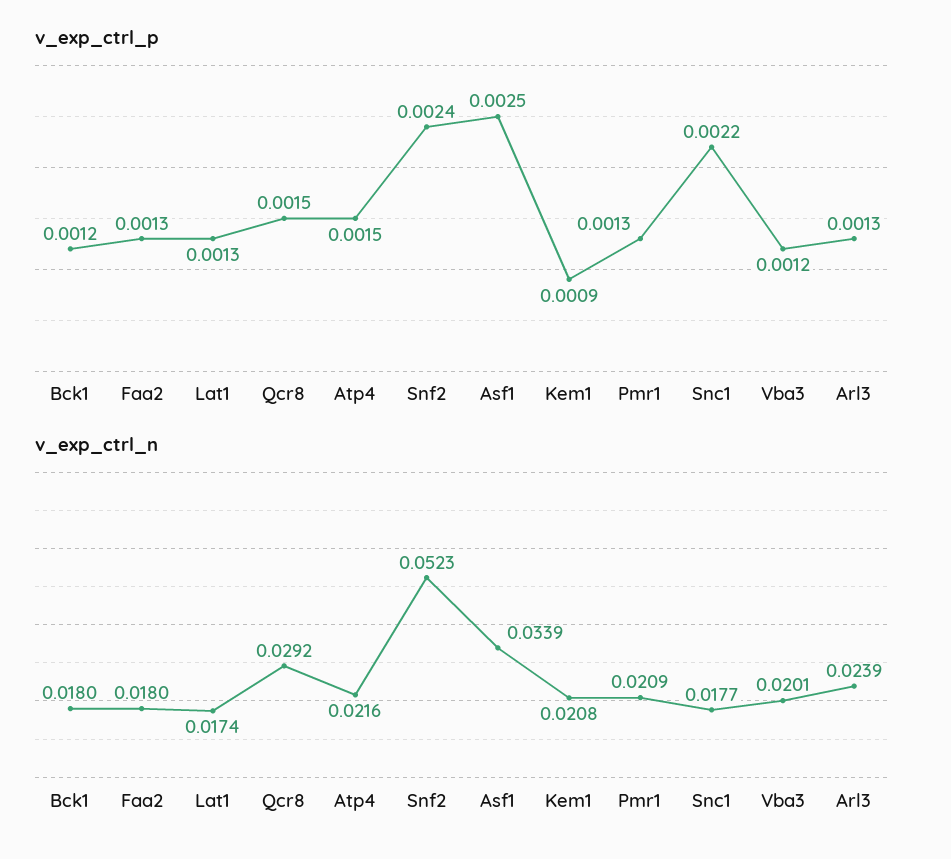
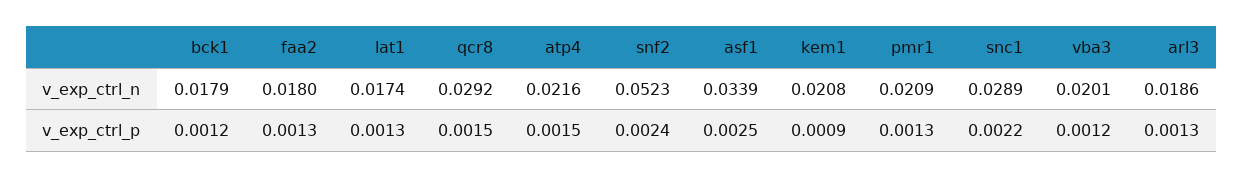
v_exp_ctrl_n, Bck1: 0.018 -> 0.0179
v_exp_ctrl_n, Snc1: 0.0177 -> 0.0289
v_exp_ctrl_n, Arl3: 0.0239 -> 0.0186

